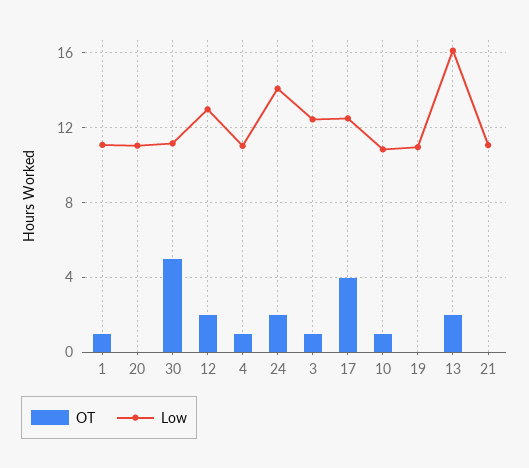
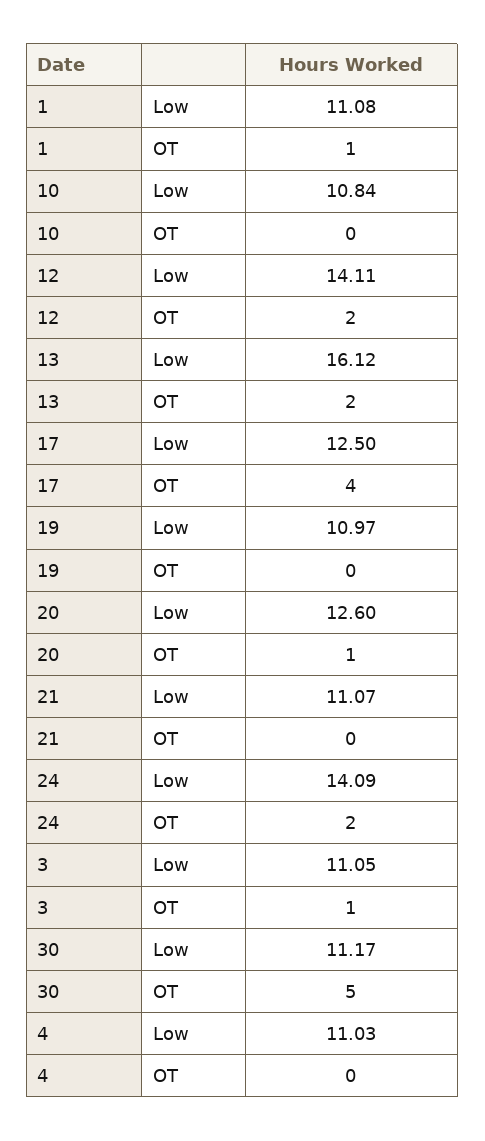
OT, 20: 0 -> 1
Low, 20: 11 -> 12.6
Low, 12: 13 -> 14.11
OT, 4: 1 -> 0
Low, 3: 12.5 -> 11.05
OT, 10: 1 -> 0

